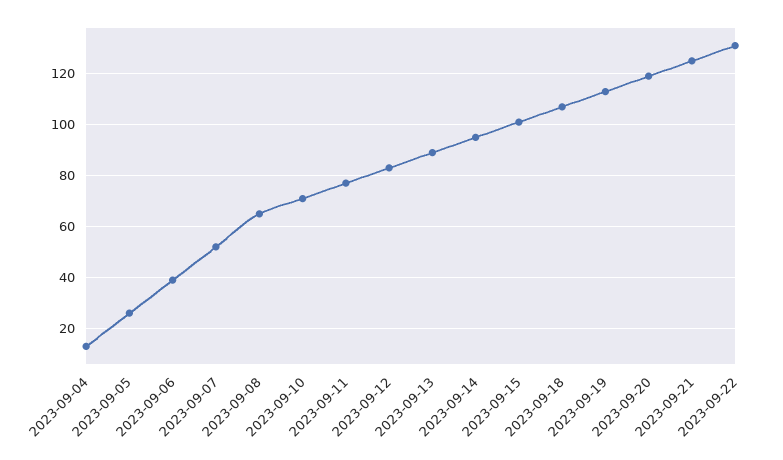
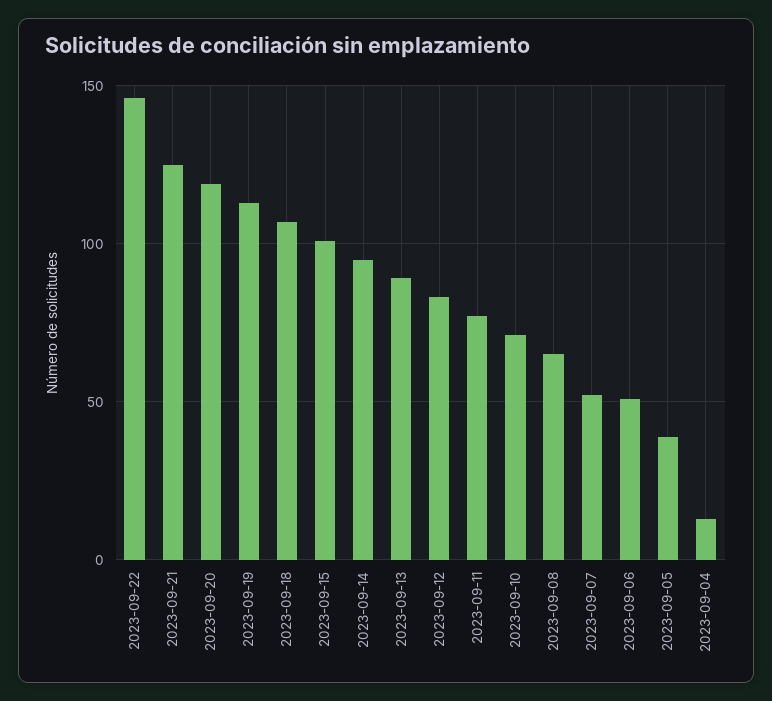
2023-09-05: 25 -> 40
2023-09-06: 40 -> 50
2023-09-22: 130 -> 145

